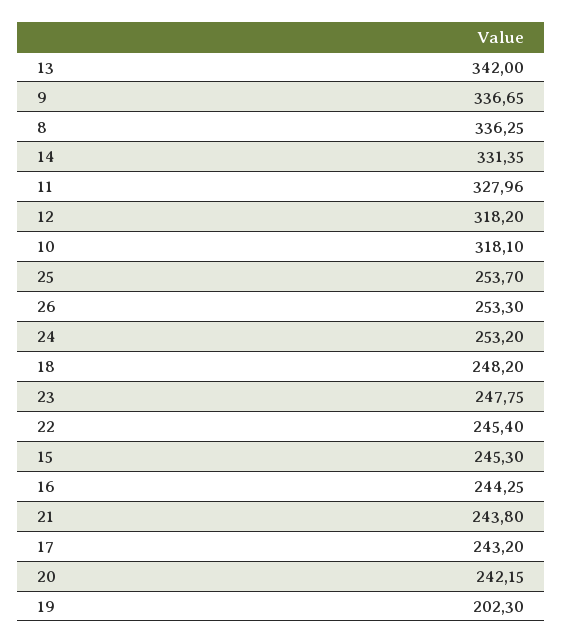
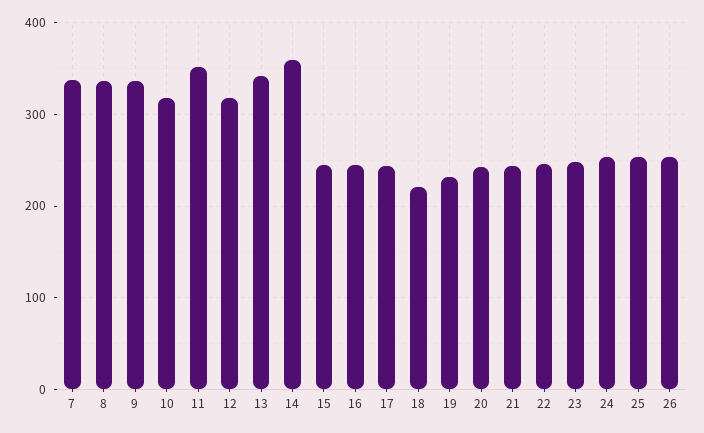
14: 331.35 -> 360
11: 327.96 -> 350
18: 248.2 -> 220
19: 202.3 -> 230
7: none -> 340

